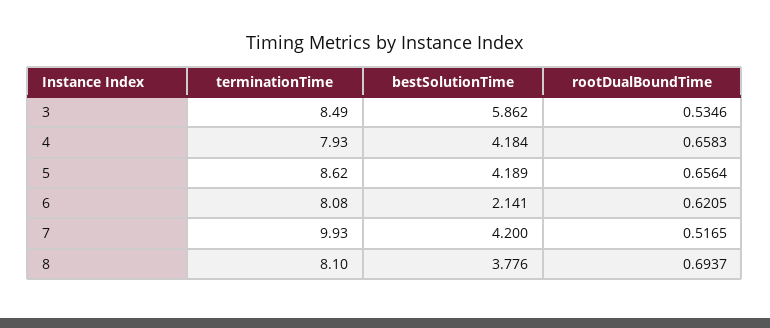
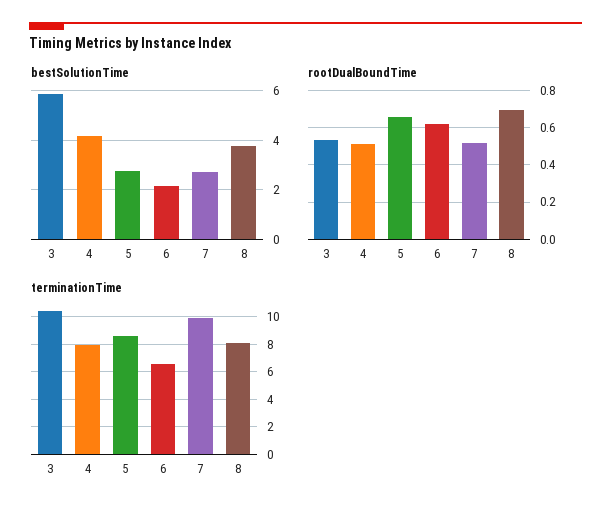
terminationTime, 3: 8.49 -> 10.5
rootDualBoundTime, 4: 0.6583 -> 0.5
bestSolutionTime, 5: 4.189 -> 2.75
terminationTime, 6: 8.08 -> 6.5
bestSolutionTime, 7: 4.2 -> 2.75

